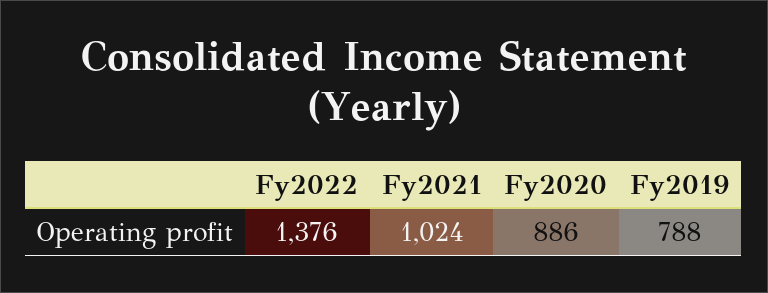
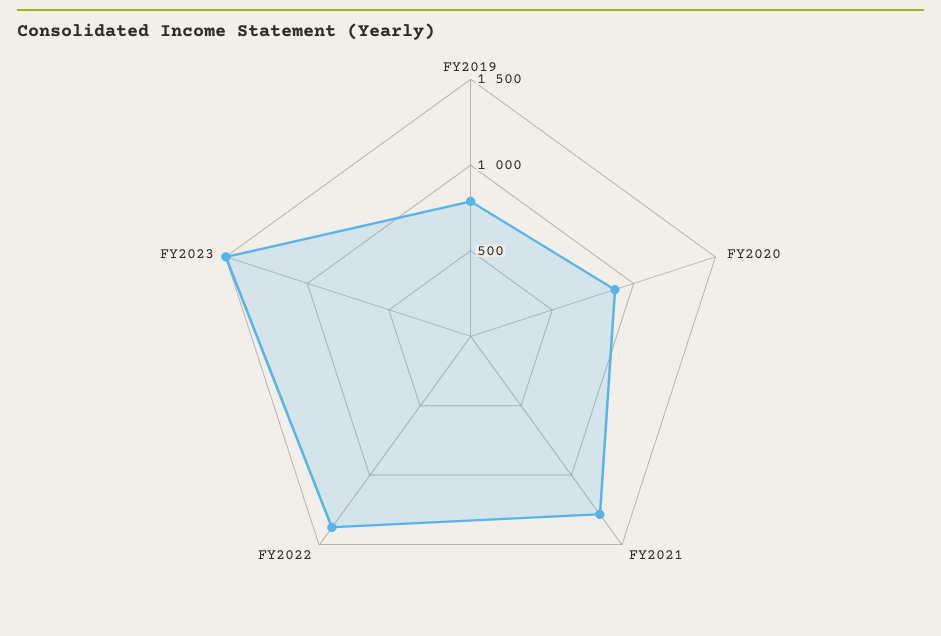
Fy2021: 1024 -> 1300
FY2023: none -> 1500

